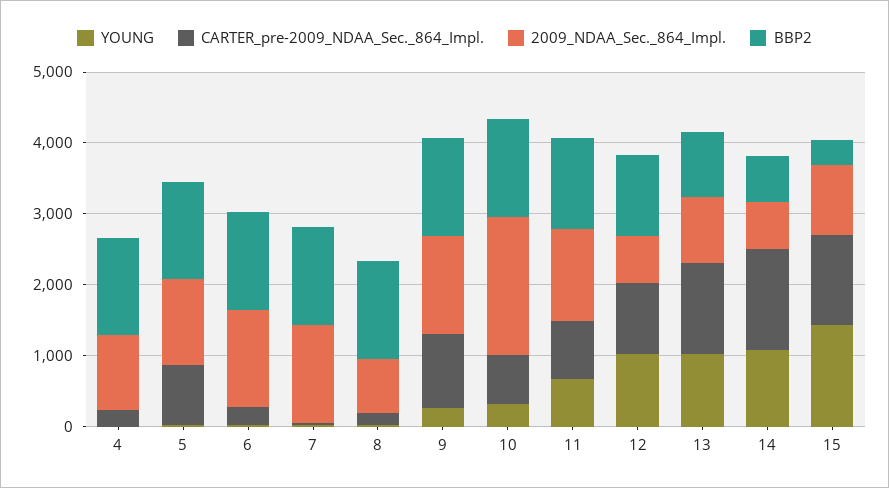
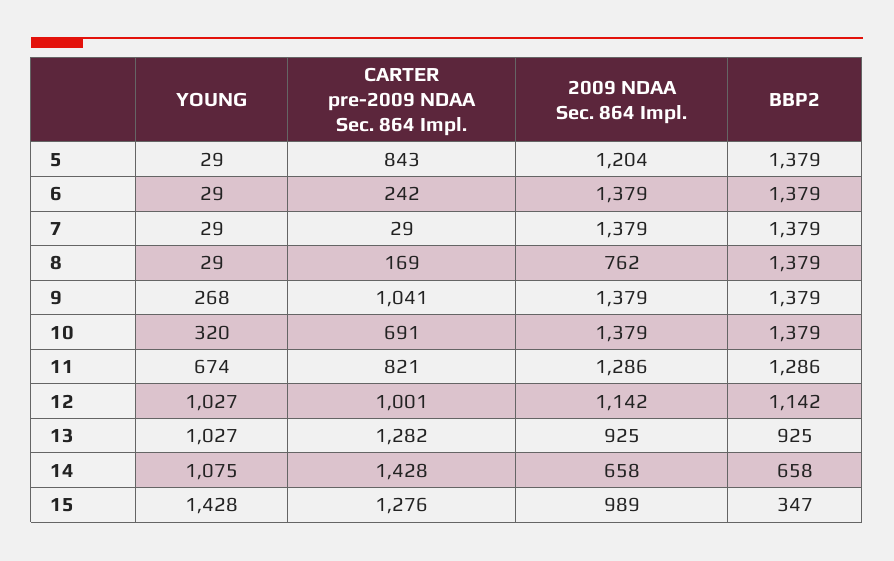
YOUNG, 4: 0 -> none
CARTER_pre-2009_NDAA_Sec._864_Impl., 4: 200 -> none
2009_NDAA_Sec._864_Impl., 4: 1000 -> none
BBP2, 4: 1400 -> none
2009_NDAA_Sec._864_Impl., 10: 2000 -> 1379
2009_NDAA_Sec._864_Impl., 12: 600 -> 1142

